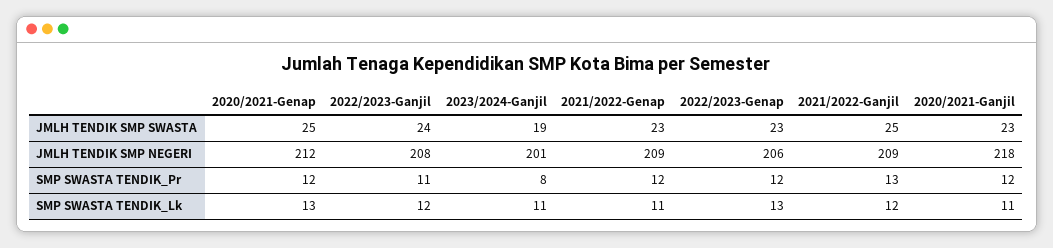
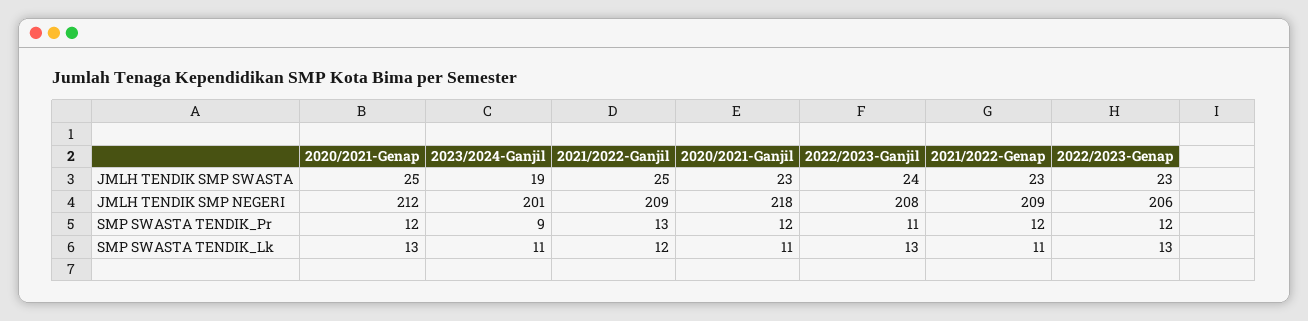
2023/2024-Ganjil, SMP SWASTA TENDIK_Pr: 8 -> 9
2022/2023-Ganjil, SMP SWASTA TENDIK_Lk: 12 -> 13

